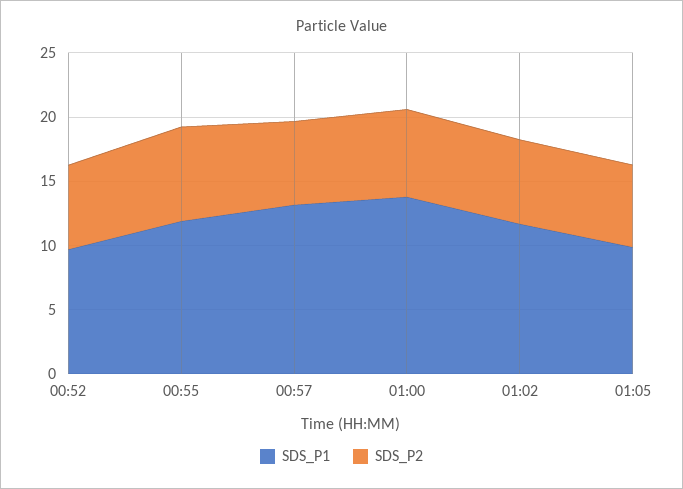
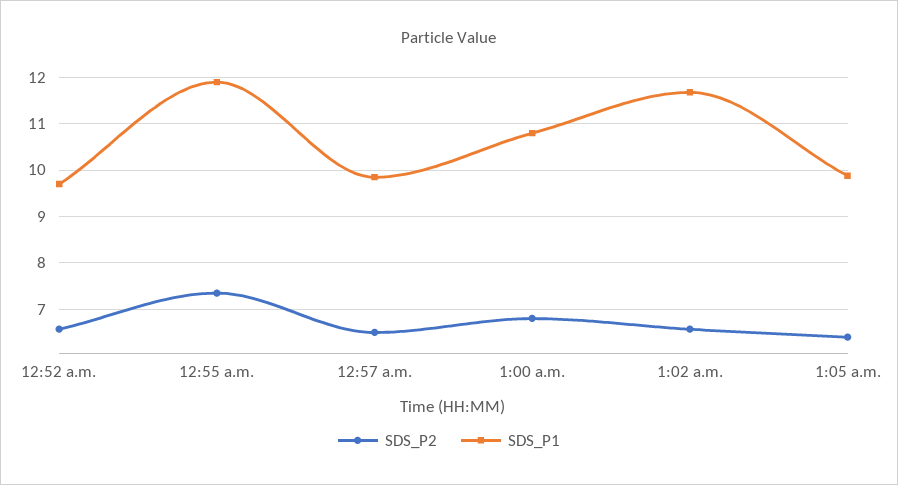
SDS_P1, 00:57: 13 -> 9.8
SDS_P1, 01:00: 14 -> 10.8

